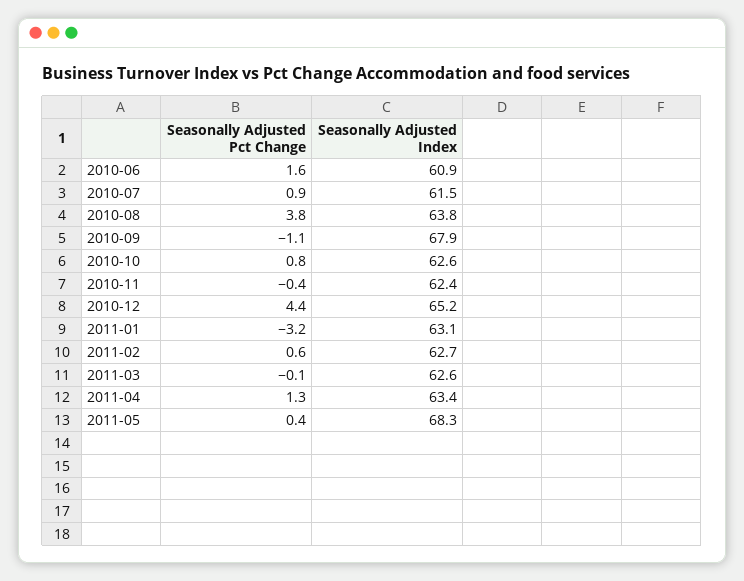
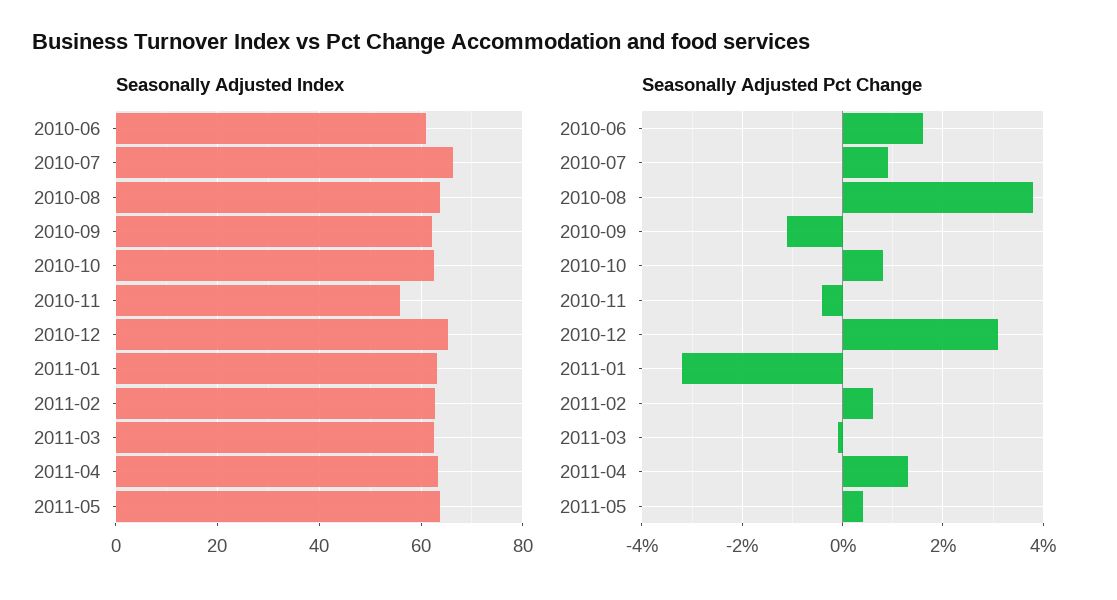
Seasonally Adjusted Index, 2010-07: 61.5 -> 66
Seasonally Adjusted Index, 2010-09: 67.9 -> 62
Seasonally Adjusted Index, 2010-11: 62.4 -> 56
Seasonally Adjusted Pct Change, 2010-12: 4.4 -> 3
Seasonally Adjusted Index, 2011-05: 68.3 -> 64

